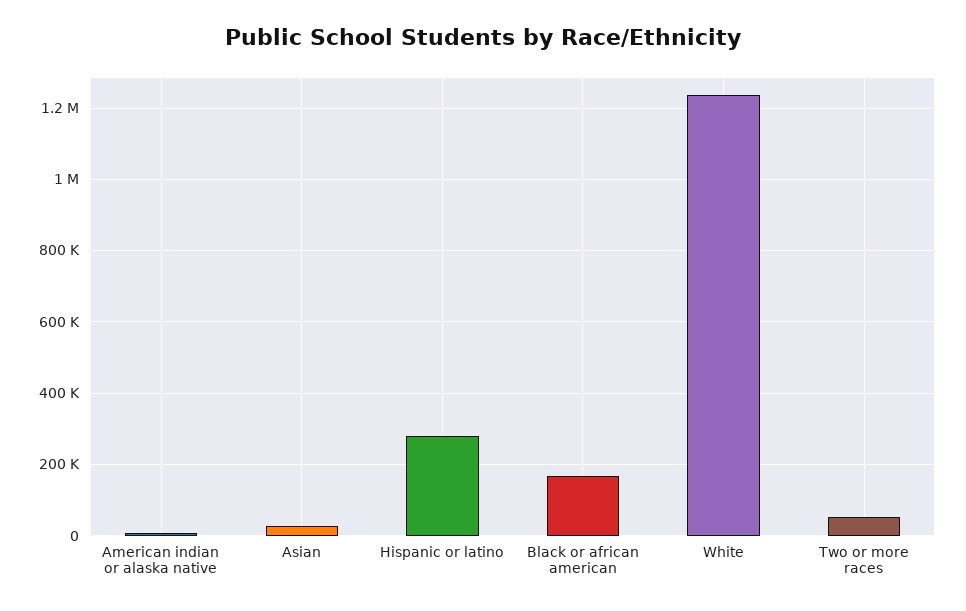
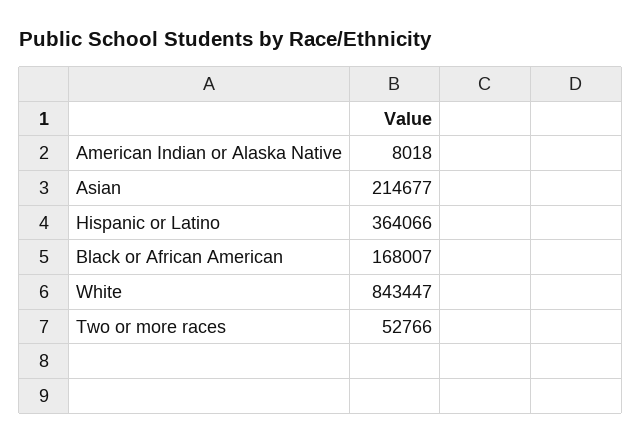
Asian: 20000 -> 214677
Hispanic or latino: 280000 -> 364066
White: 1240000 -> 843447

